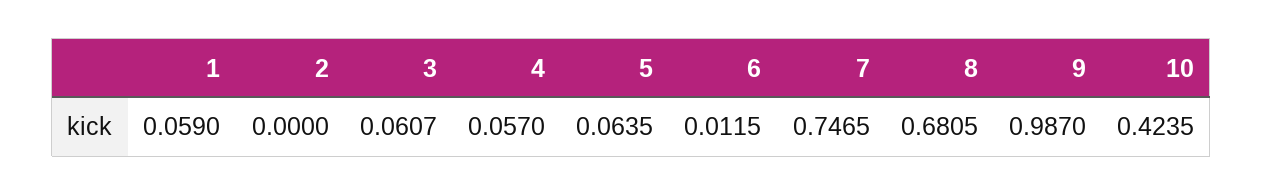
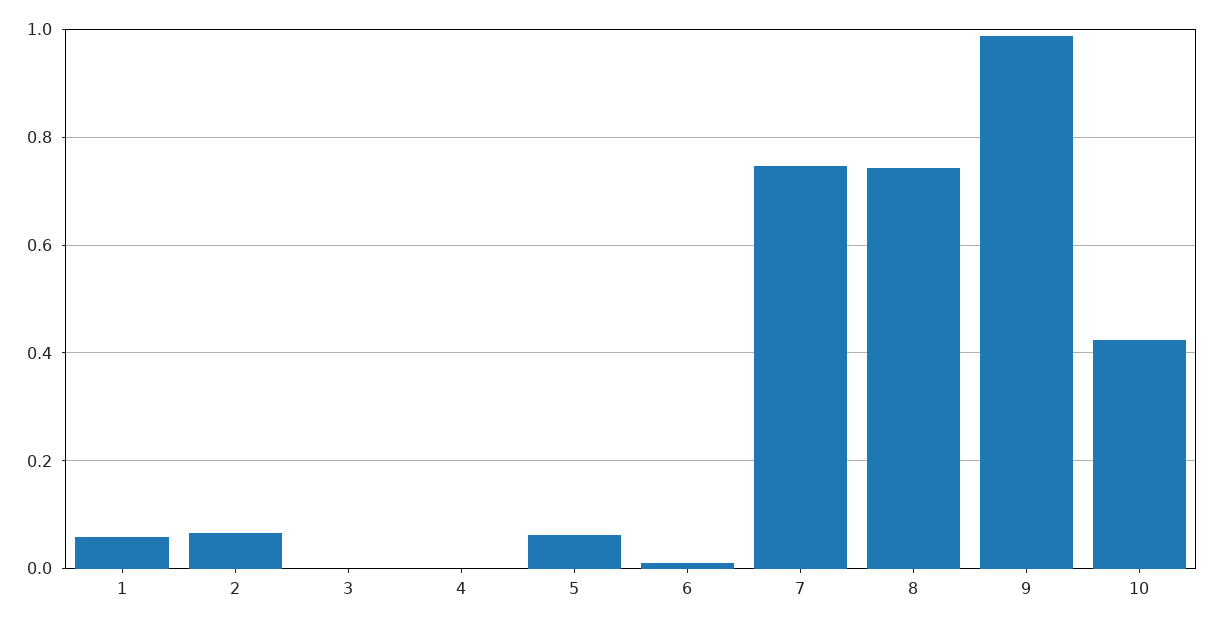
2: 0 -> 0.06
3: 0.0607 -> 0
4: 0.057 -> 0
8: 0.6805 -> 0.74

